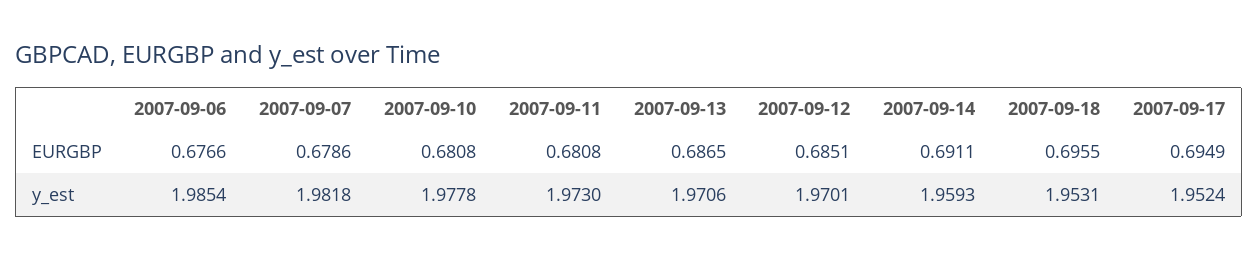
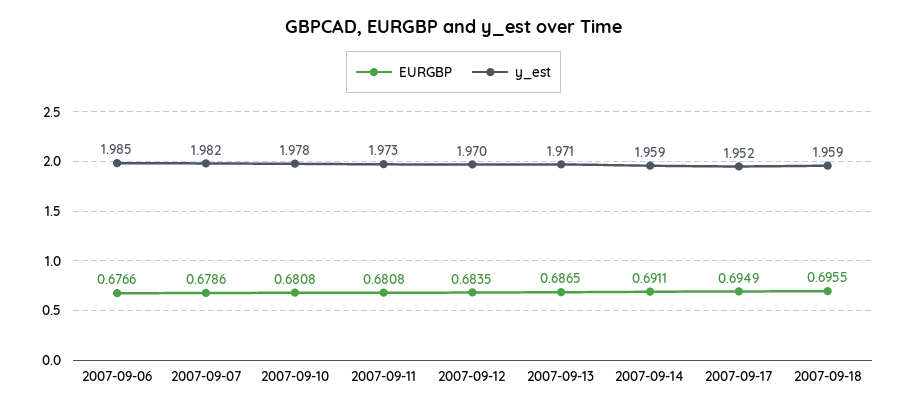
EURGBP, 2007-09-12: 0.6851 -> 0.6835
y_est, 2007-09-18: 1.9531 -> 1.959

